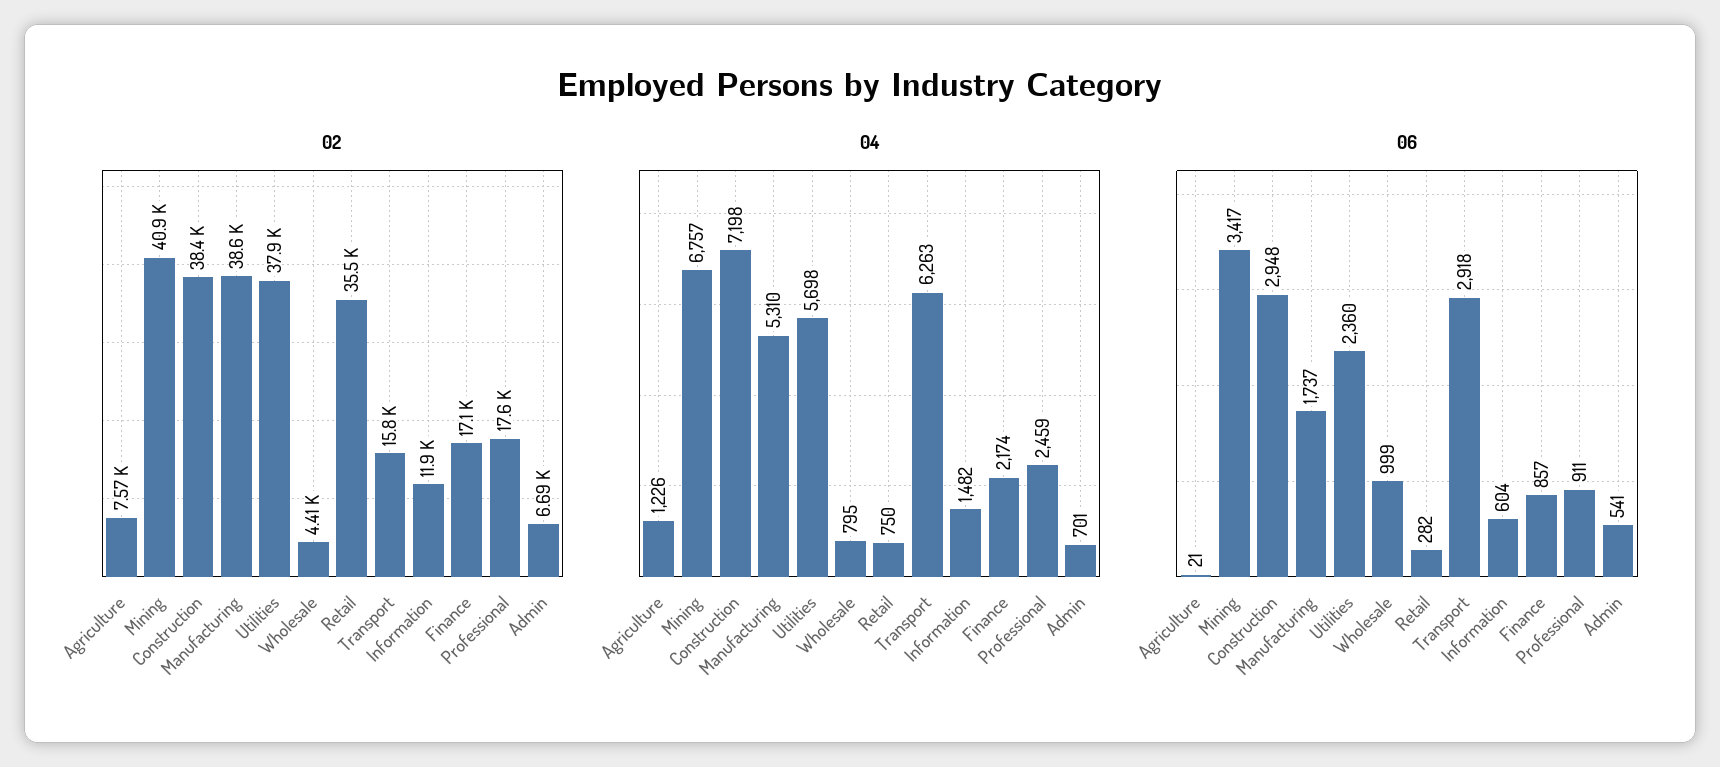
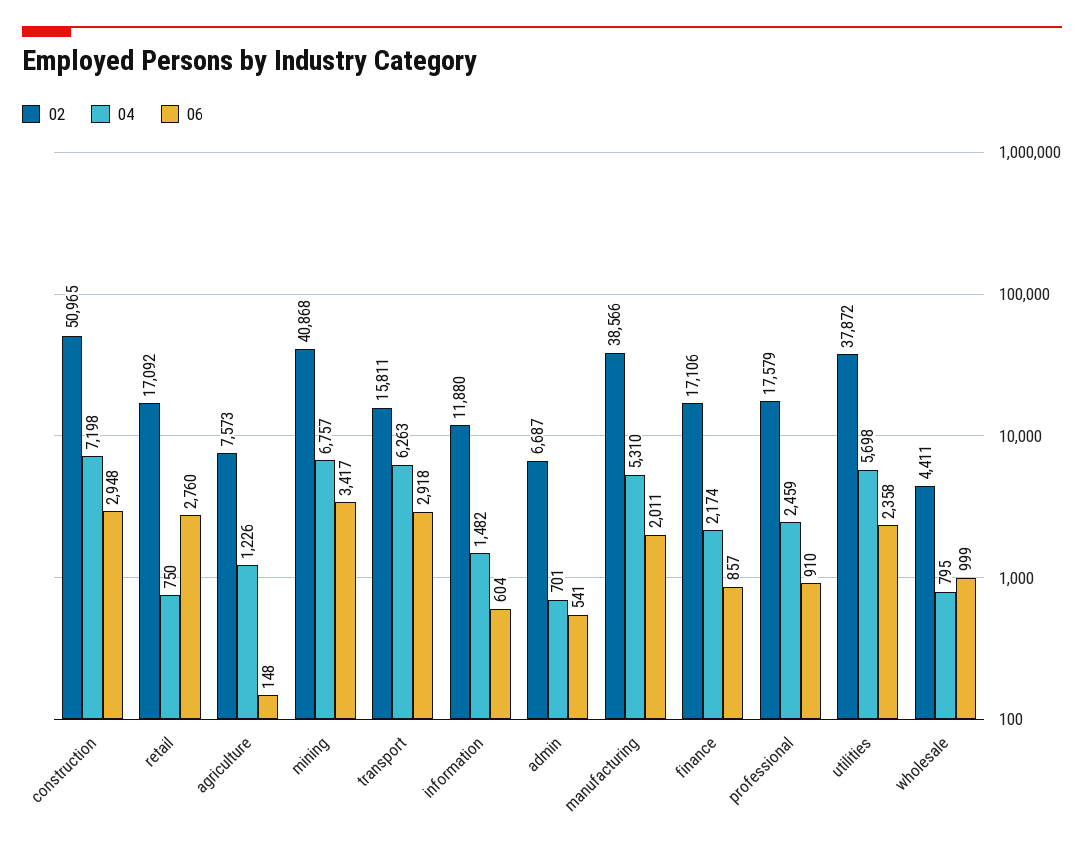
02, Construction: 38400 -> 50965
02, Retail: 35500 -> 17092
06, Agriculture: 21 -> 148
06, Manufacturing: 1737 -> 2011
06, Utilities: 2360 -> 2358
06, Retail: 282 -> 2760
06, Professional: 911 -> 910

